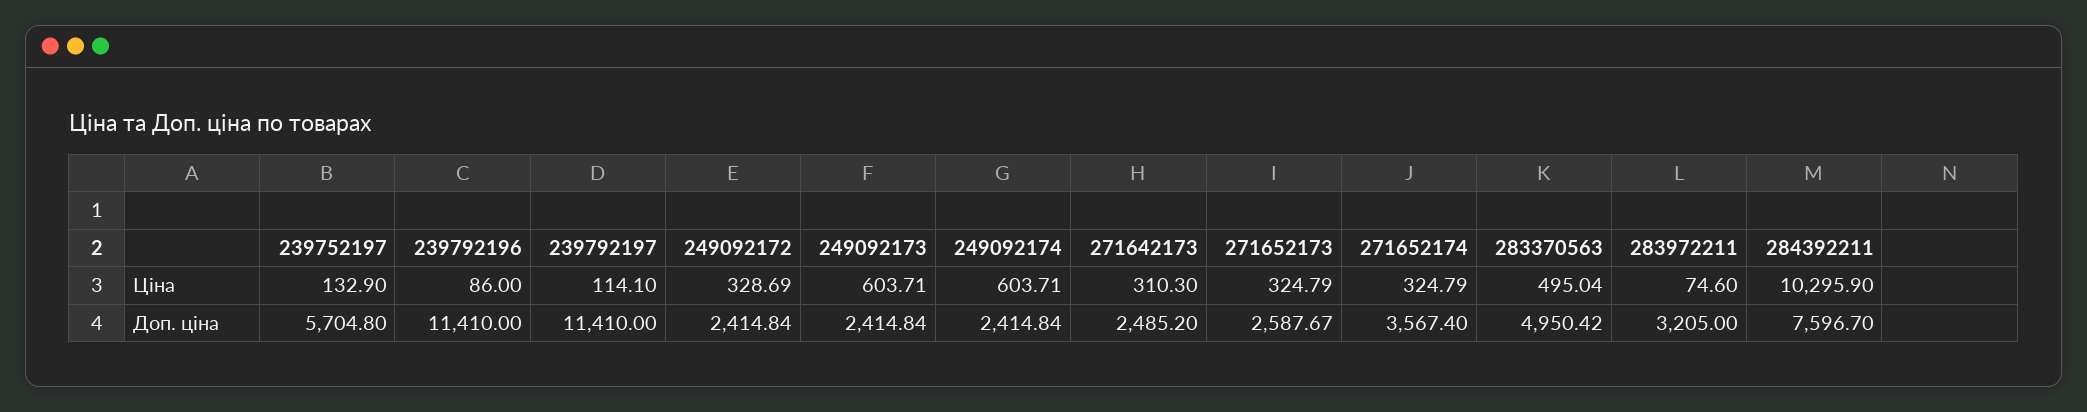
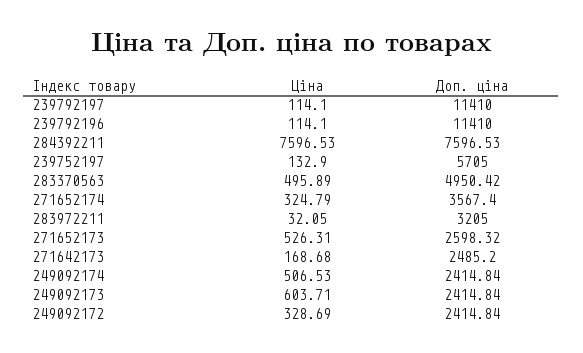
239792196, Ціна: 86 -> 114.1
249092174, Ціна: 603.71 -> 506.53
271642173, Ціна: 310.3 -> 168.68
271652173, Ціна: 324.79 -> 526.31
283370563, Ціна: 495.04 -> 495.89
283972211, Ціна: 74.6 -> 32.05
284392211, Ціна: 10295.9 -> 7596.53
239752197, Доп. ціна: 5704.8 -> 5705
271652173, Доп. ціна: 2587.67 -> 2598.32
284392211, Доп. ціна: 7596.7 -> 7596.53

